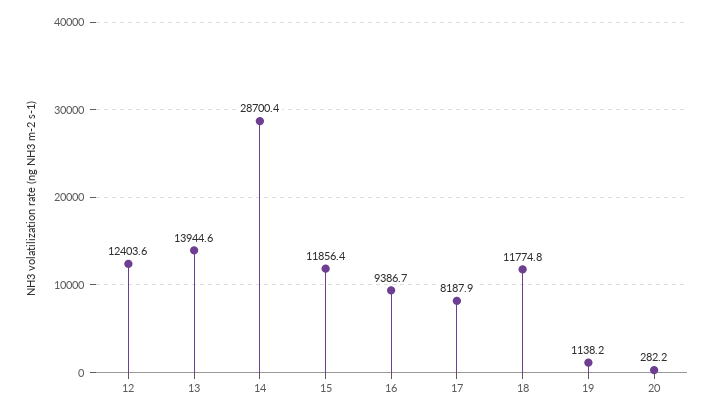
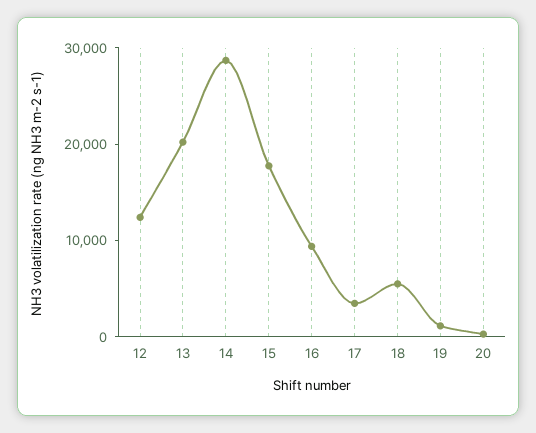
13: 13944.6 -> 20000
15: 11856.4 -> 18000
17: 8187.9 -> 4000
18: 11774.8 -> 6000

